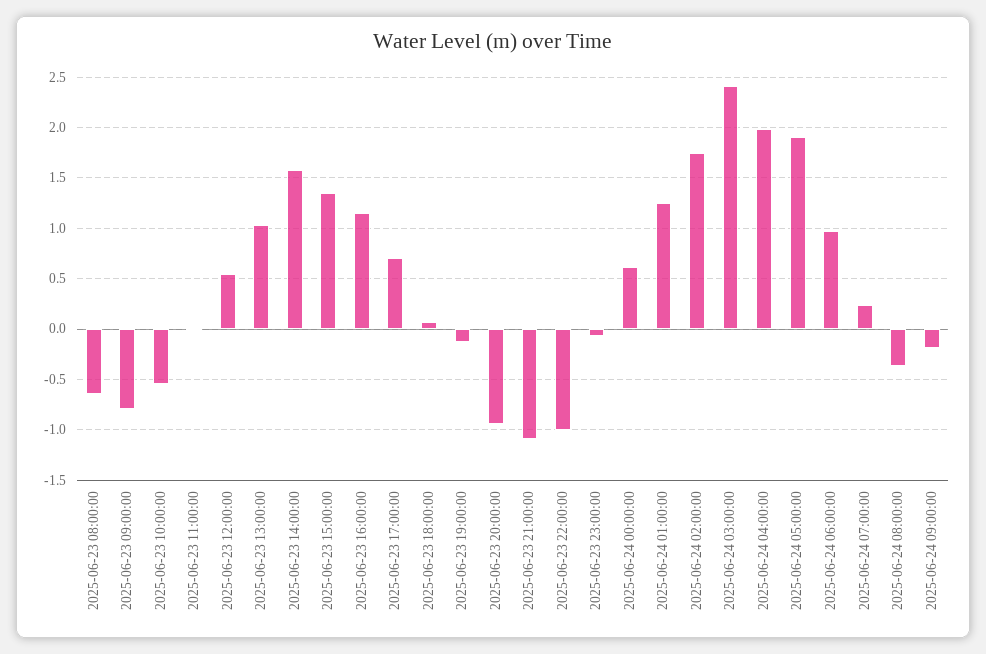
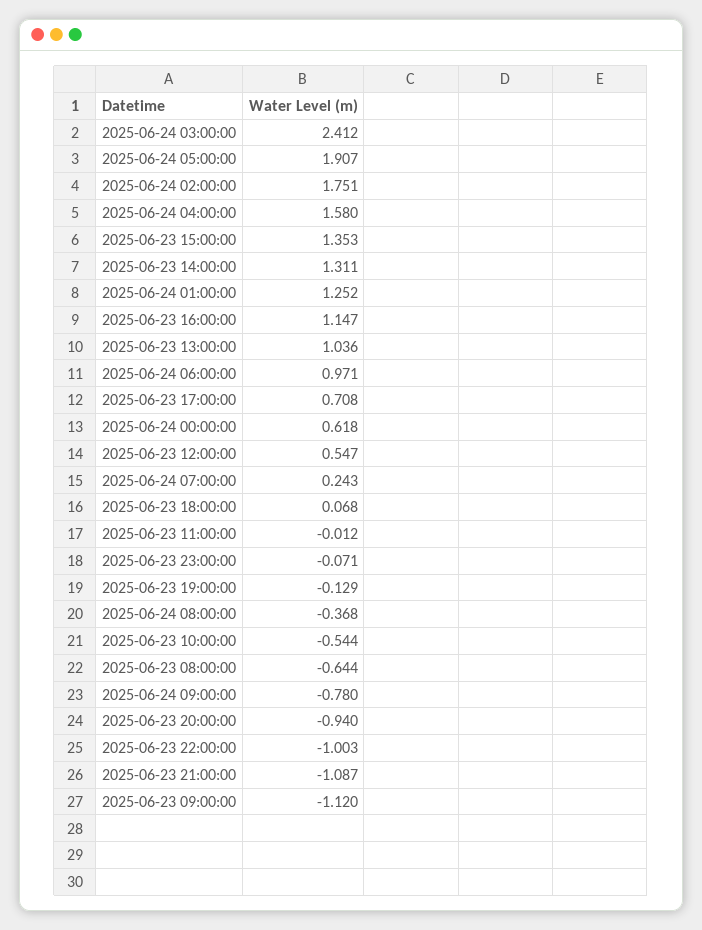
2025-06-23 09:00:00: -0.8 -> -1.12
2025-06-23 14:00:00: 1.6 -> 1.311
2025-06-24 04:00:00: 2 -> 1.58
2025-06-24 09:00:00: -0.2 -> -0.78

